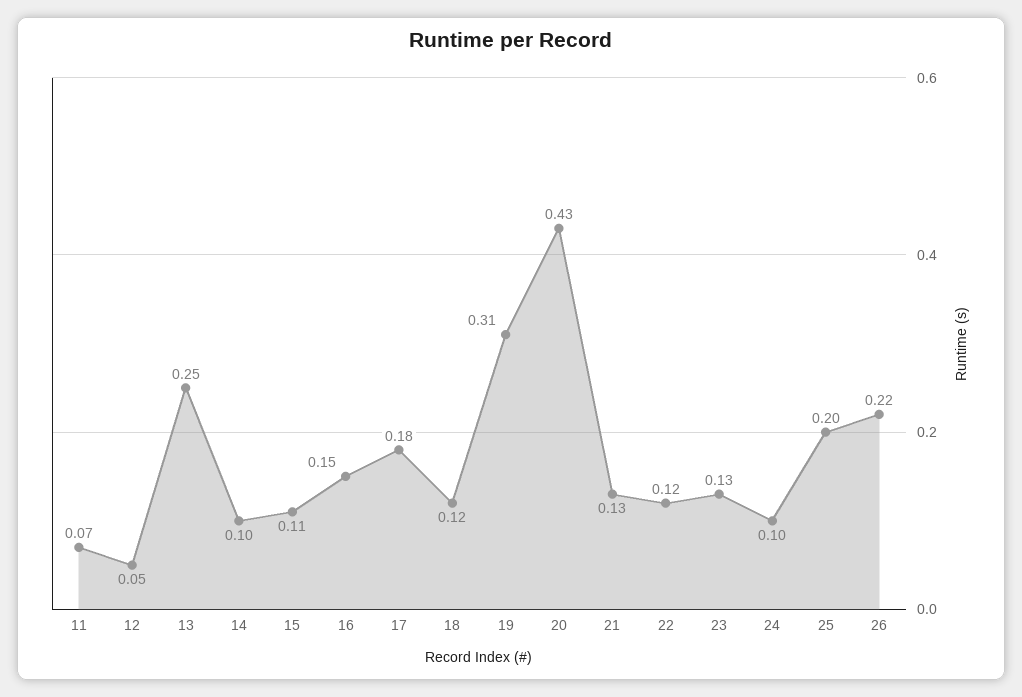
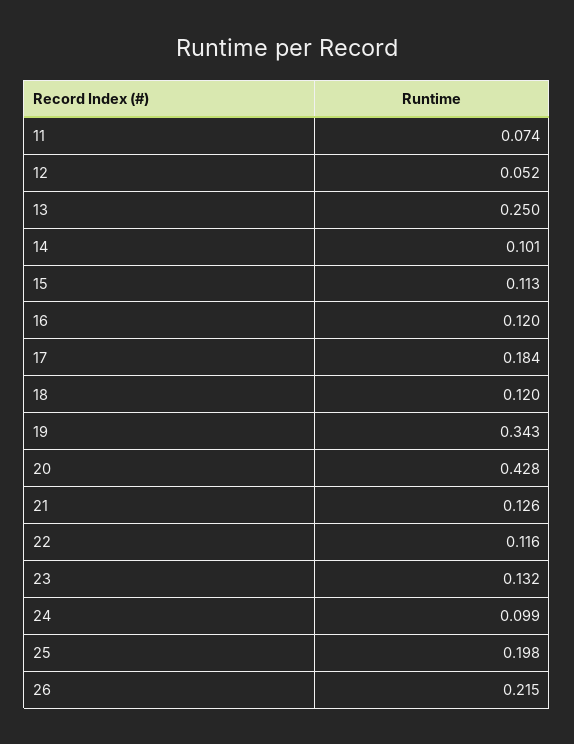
16: 0.15 -> 0.12
19: 0.31 -> 0.343

